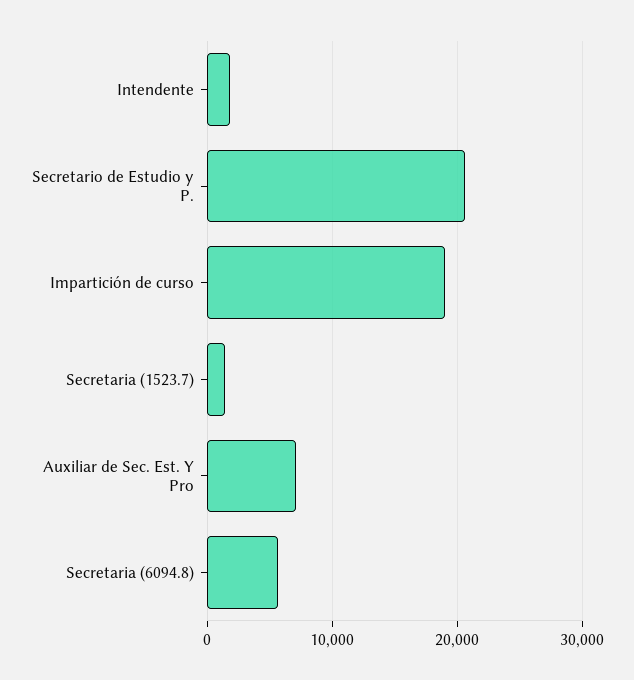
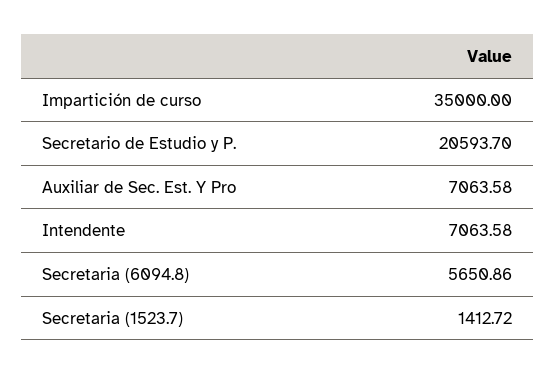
Intendente: 2000 -> 7063.58
Impartición de curso: 19000 -> 35000

